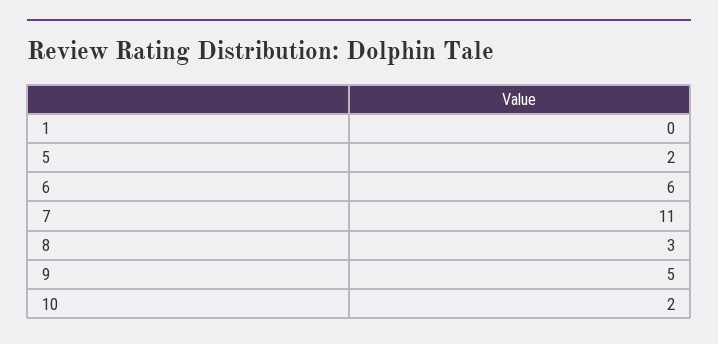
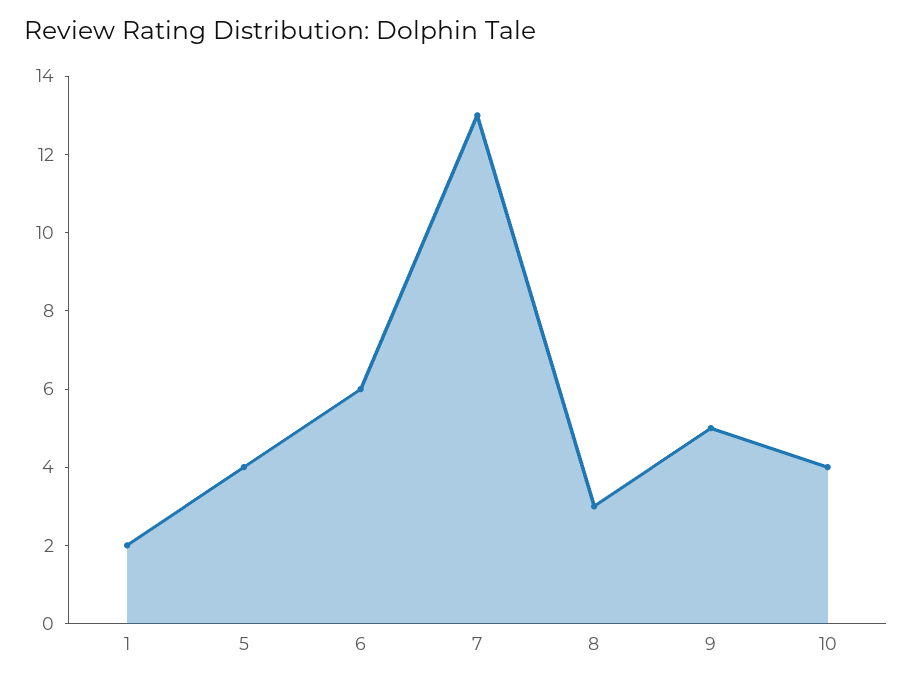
1: 0 -> 2
5: 2 -> 4
7: 11 -> 13
10: 2 -> 4

